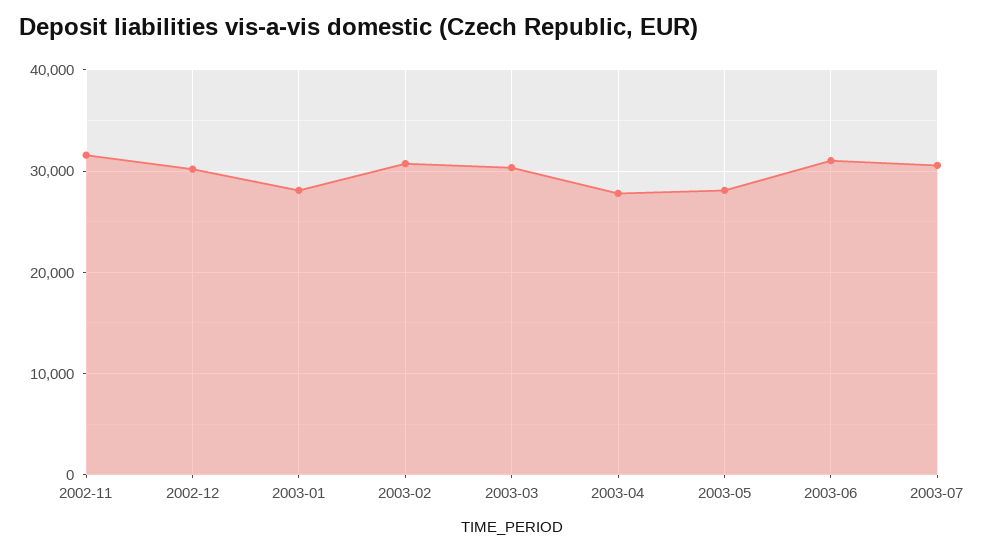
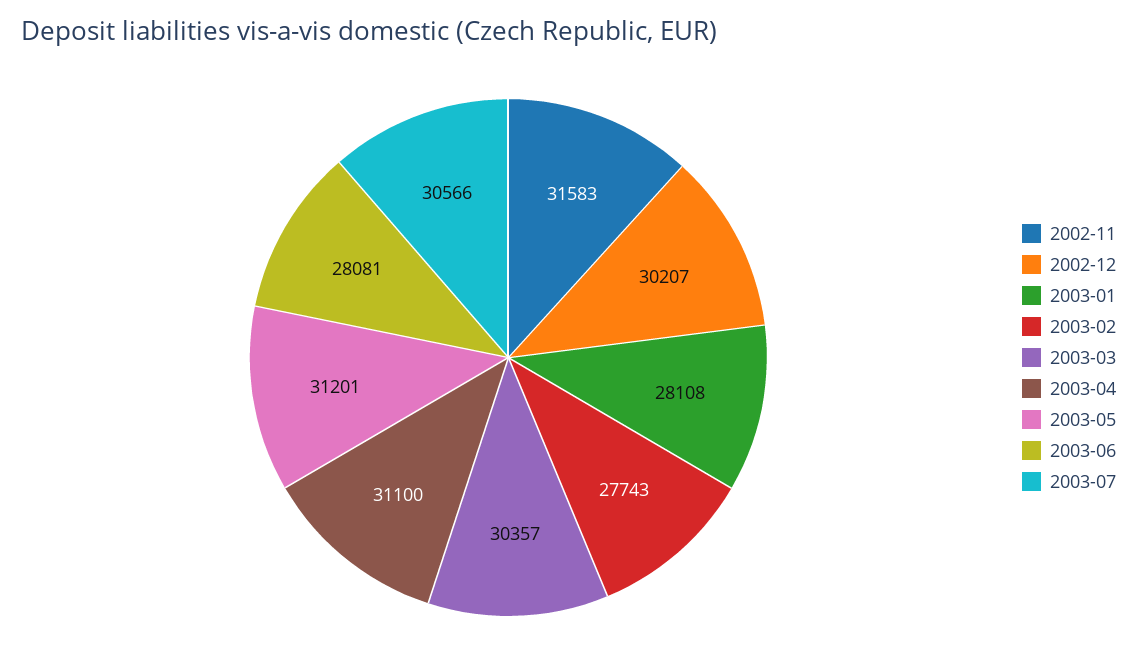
2003-02: 31000 -> 27743
2003-04: 28000 -> 31100
2003-05: 28000 -> 31201
2003-06: 31000 -> 28081

